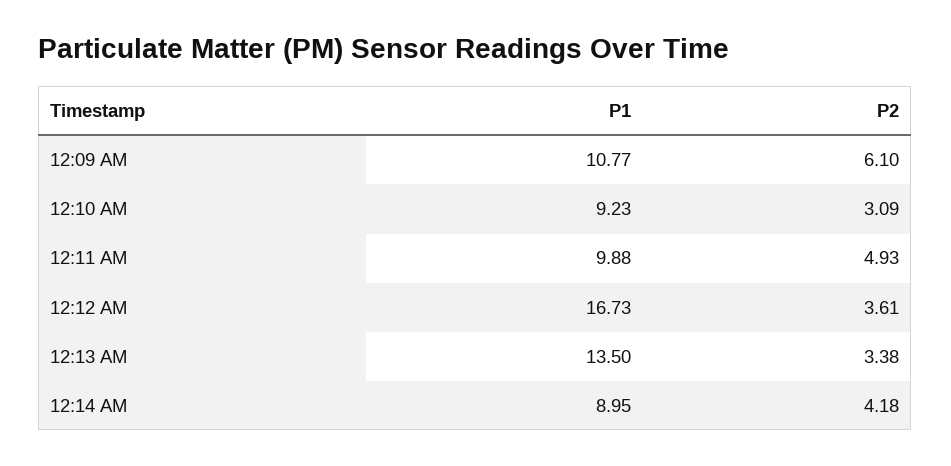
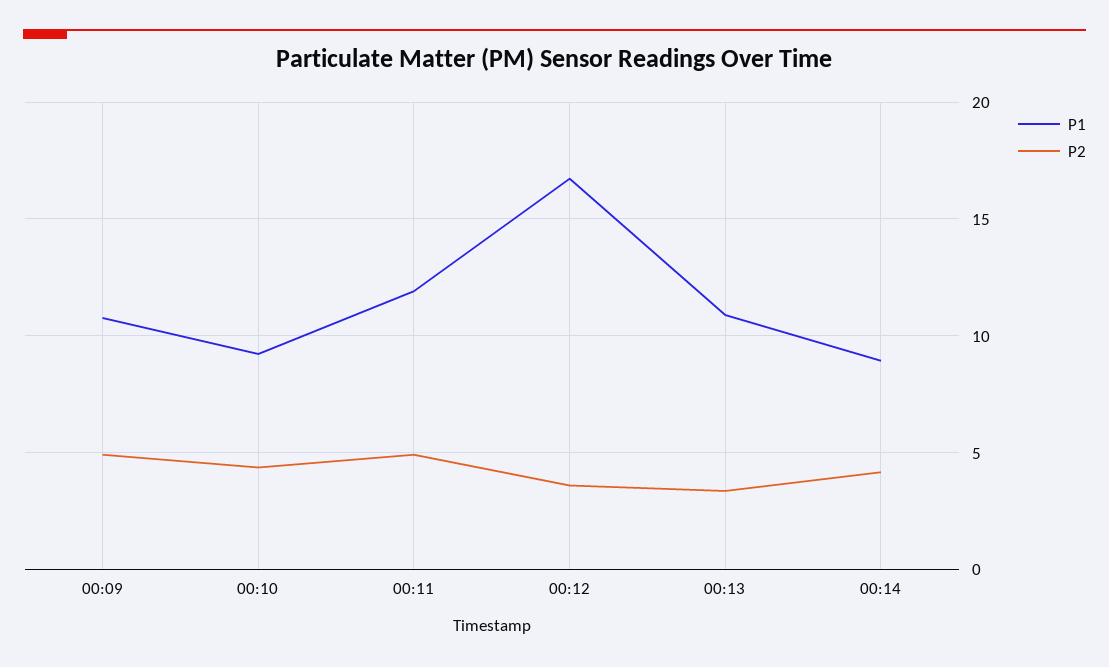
P2, 12:09 AM: 6.1 -> 5
P2, 12:10 AM: 3.09 -> 4.5
P1, 12:11 AM: 9.88 -> 12
P1, 12:13 AM: 13.5 -> 11

